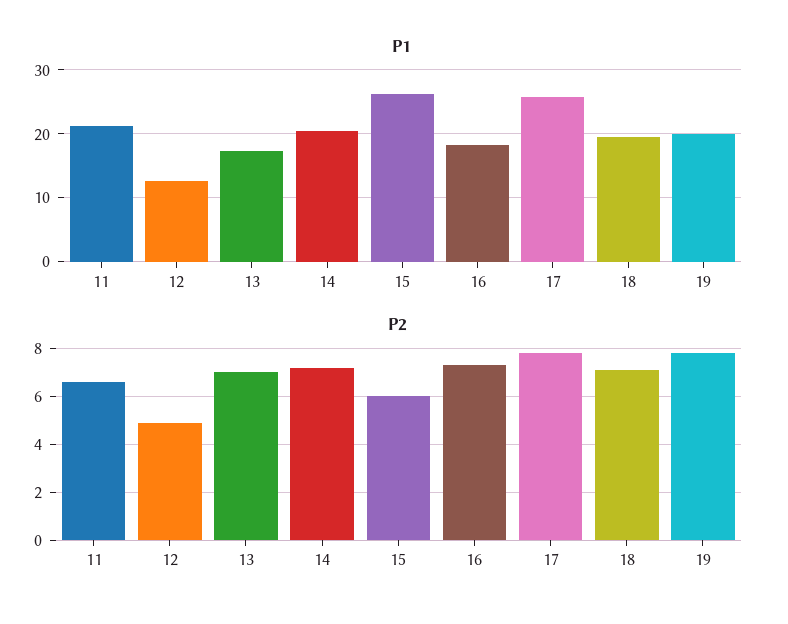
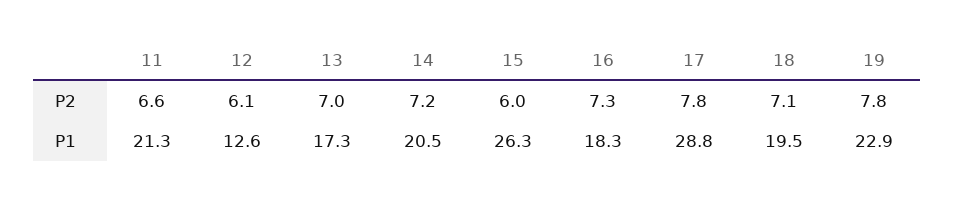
P1, 17: 26 -> 28.8
P1, 19: 20 -> 22.9
P2, 12: 5 -> 6.1

